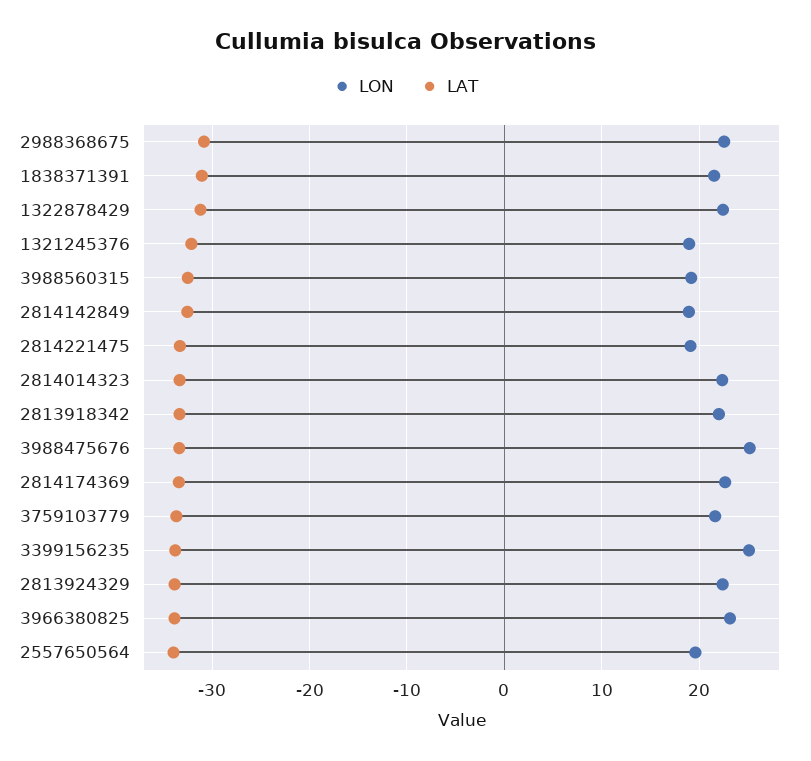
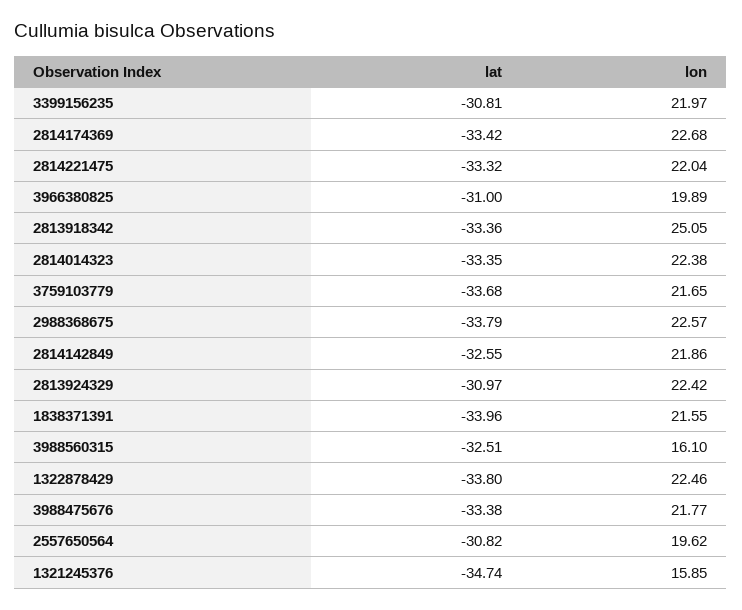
LAT, 2988368675: -31 -> -33.79
LAT, 1838371391: -31 -> -33.96
LAT, 1322878429: -31 -> -33.8
LON, 1321245376: 19 -> 15.85
LAT, 1321245376: -32 -> -34.74
LON, 3988560315: 19 -> 16.1
LON, 2814142849: 19 -> 21.86
LON, 2814221475: 19 -> 22.04
LON, 2813918342: 22 -> 25.05
LON, 3988475676: 25 -> 21.77
LON, 3399156235: 25 -> 21.97
LAT, 3399156235: -34 -> -30.81
LAT, 2813924329: -34 -> -30.97
LON, 3966380825: 23 -> 19.89
LAT, 3966380825: -34 -> -31
LAT, 2557650564: -34 -> -30.82

